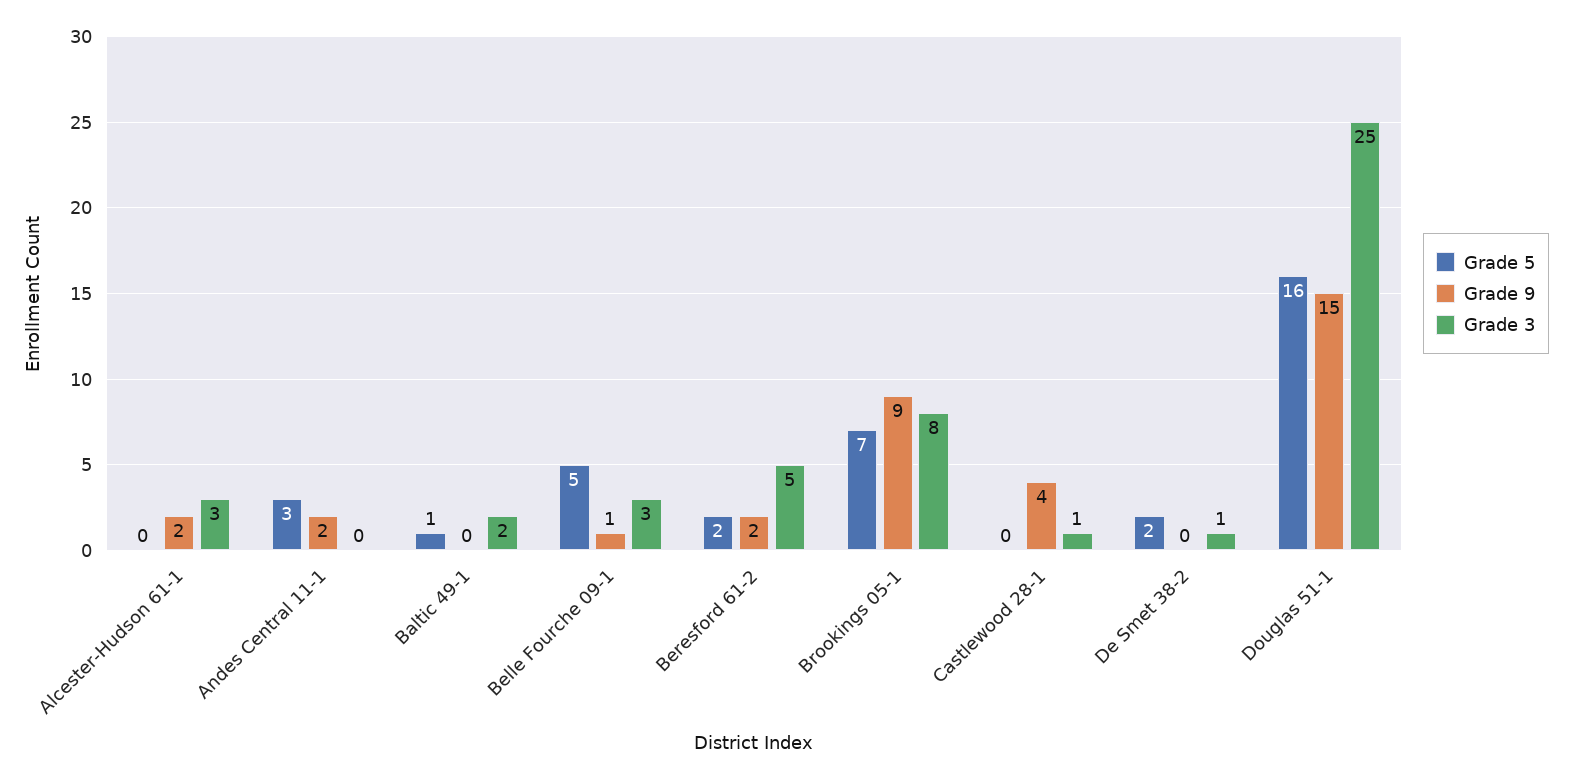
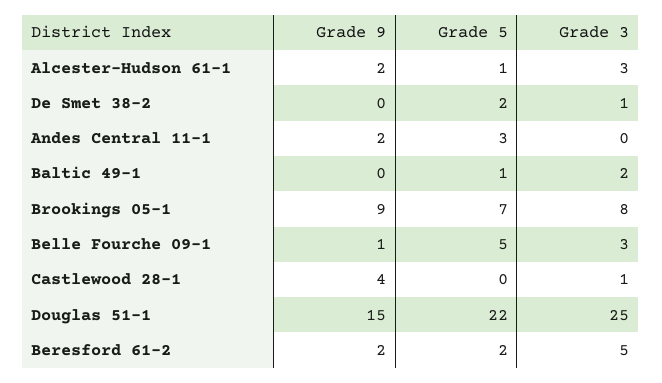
Grade 5, Alcester-Hudson 61-1: 0 -> 1
Grade 5, Douglas 51-1: 16 -> 22

